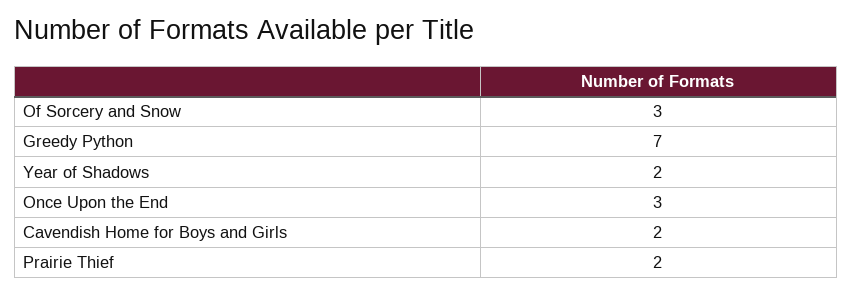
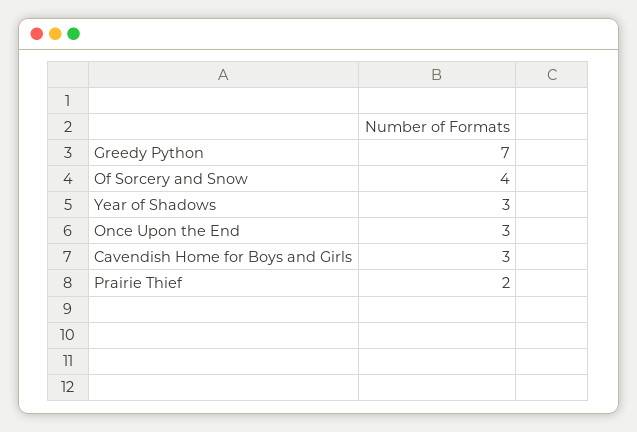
Of Sorcery and Snow: 3 -> 4
Year of Shadows: 2 -> 3
Cavendish Home for Boys and Girls: 2 -> 3

